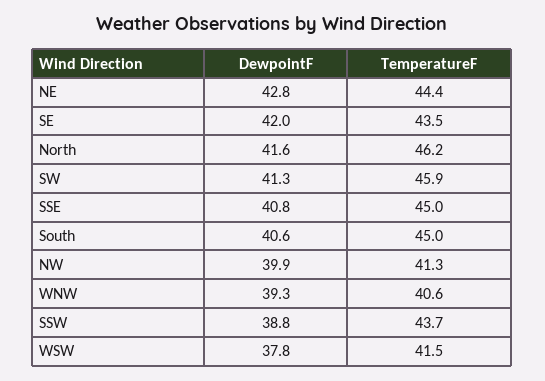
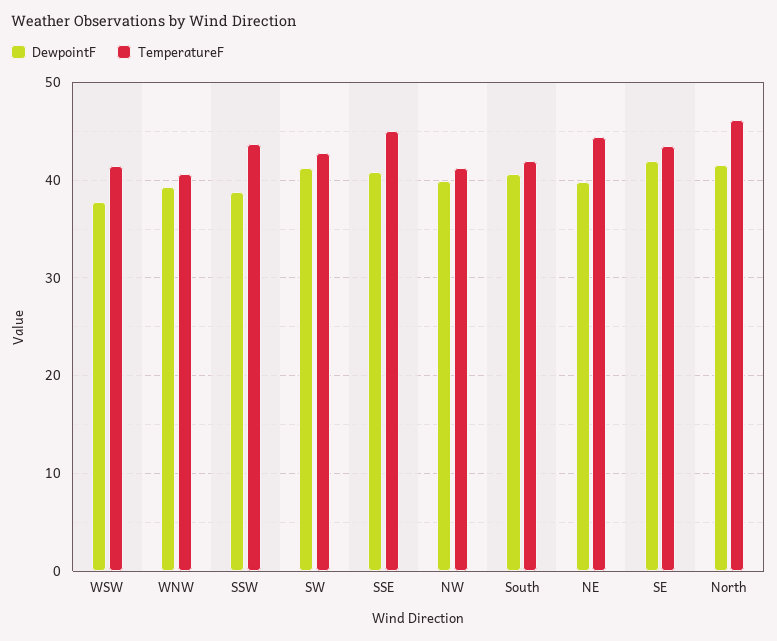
DewpointF, NE: 42.8 -> 40
TemperatureF, SW: 45.9 -> 43
TemperatureF, South: 45 -> 42

